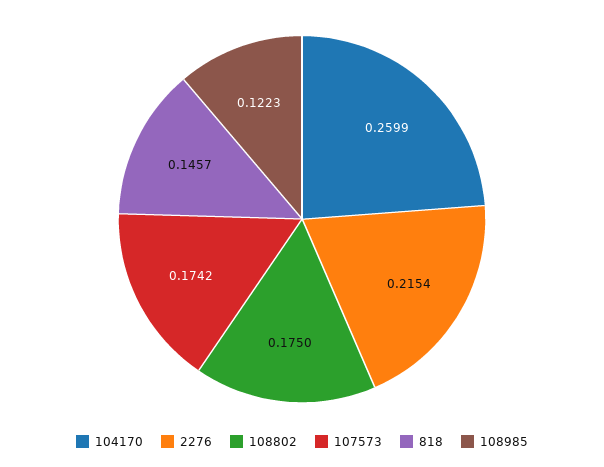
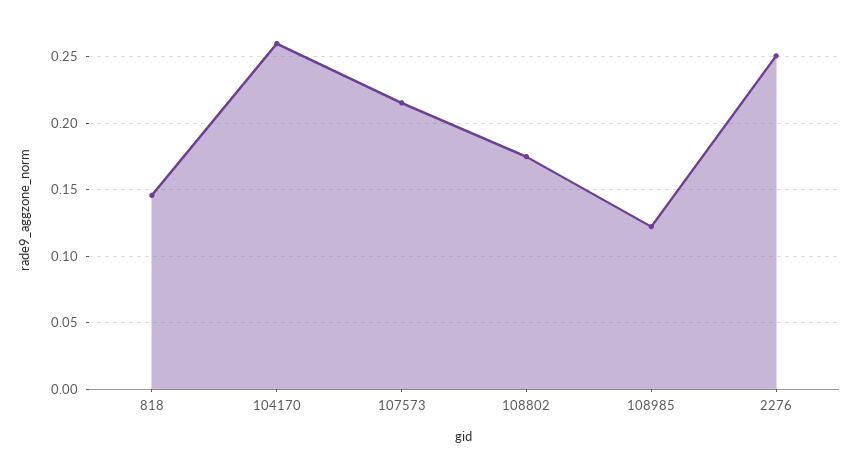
2276: 0.2154 -> 0.25
107573: 0.1742 -> 0.215

